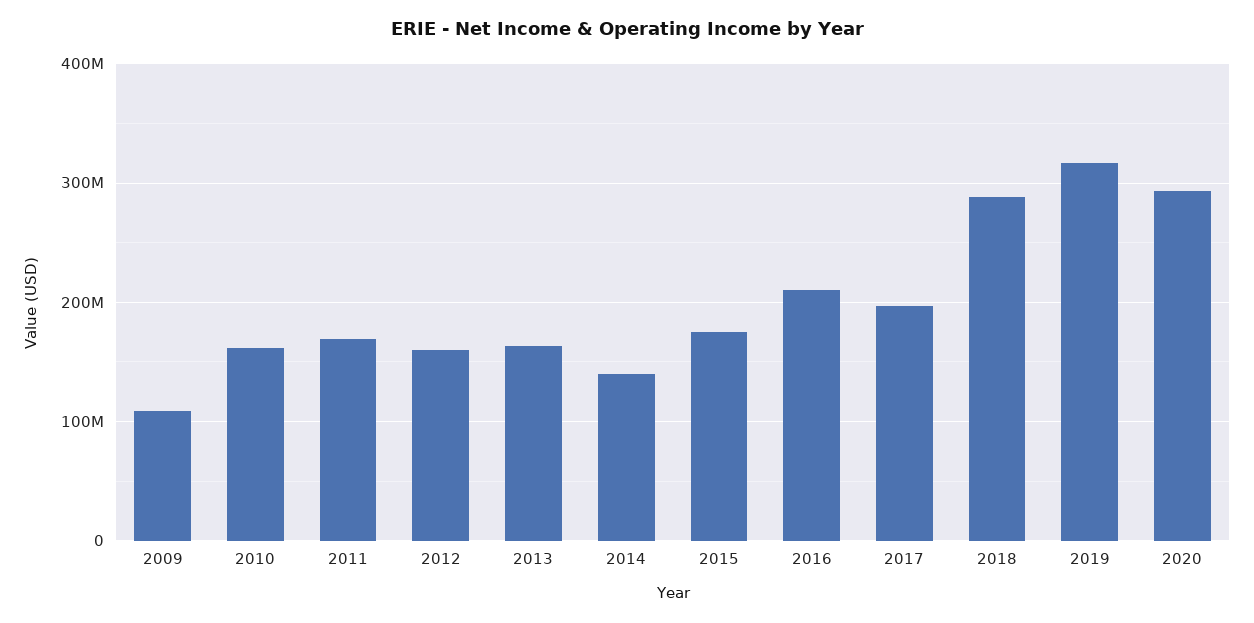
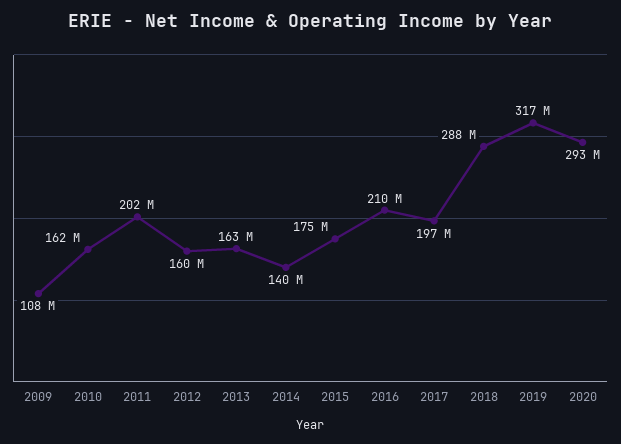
2011: 170000000 -> 202000000

